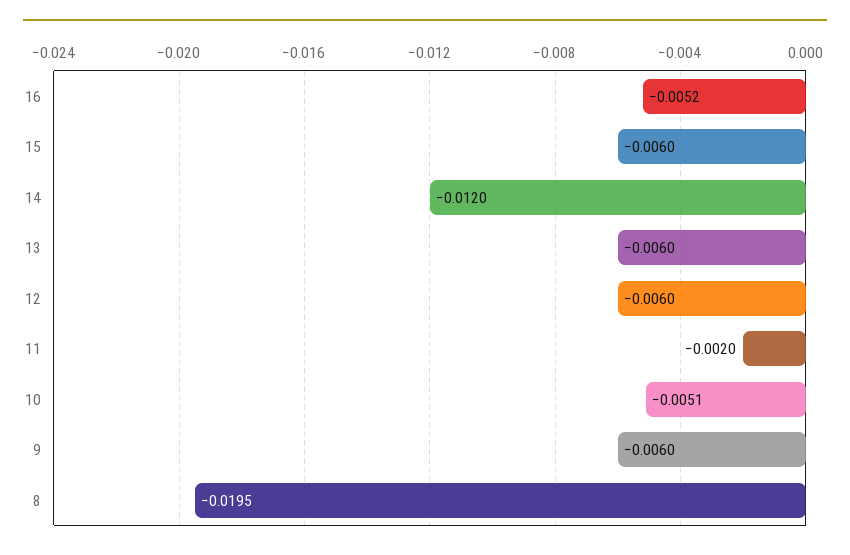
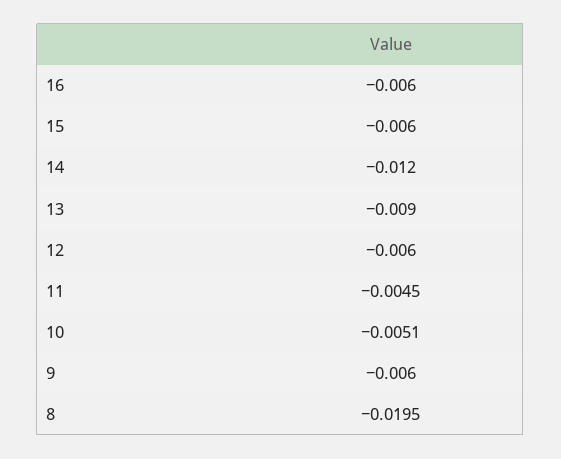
16: -0.0052 -> -0.006
13: -0.006 -> -0.009
11: -0.002 -> -0.0045

